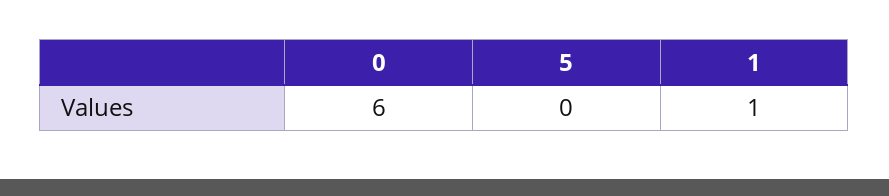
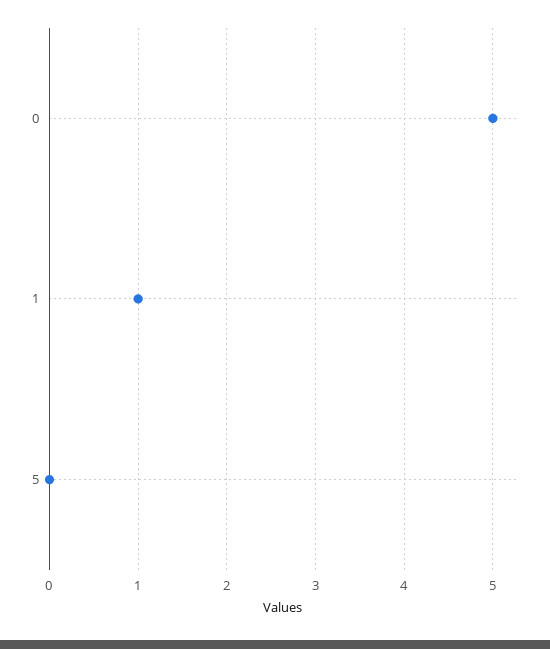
0: 6 -> 5

